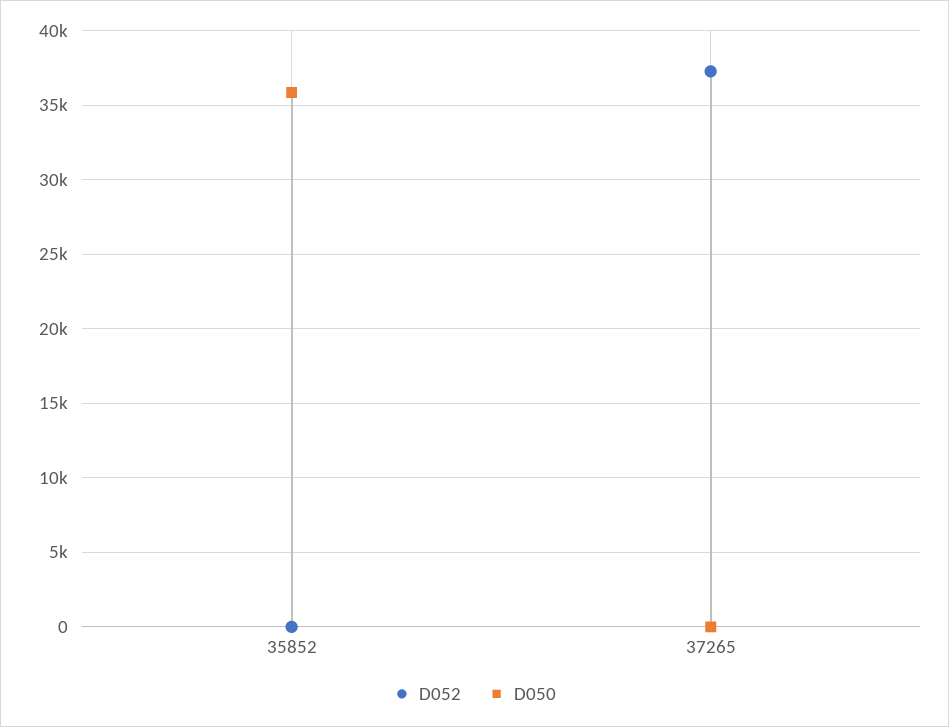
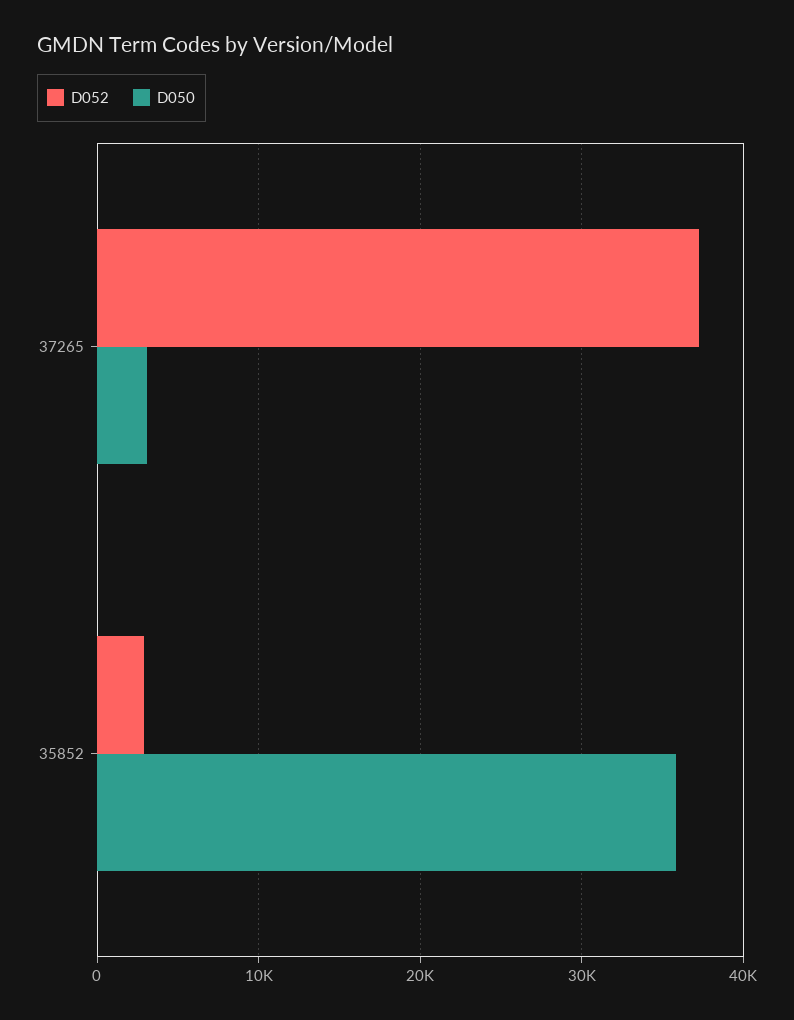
D052, 35852: 0 -> 3000
D050, 37265: 0 -> 3000

